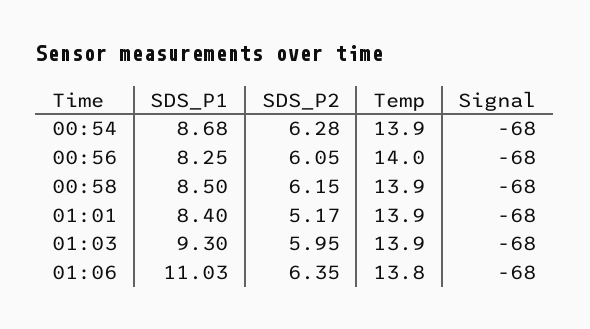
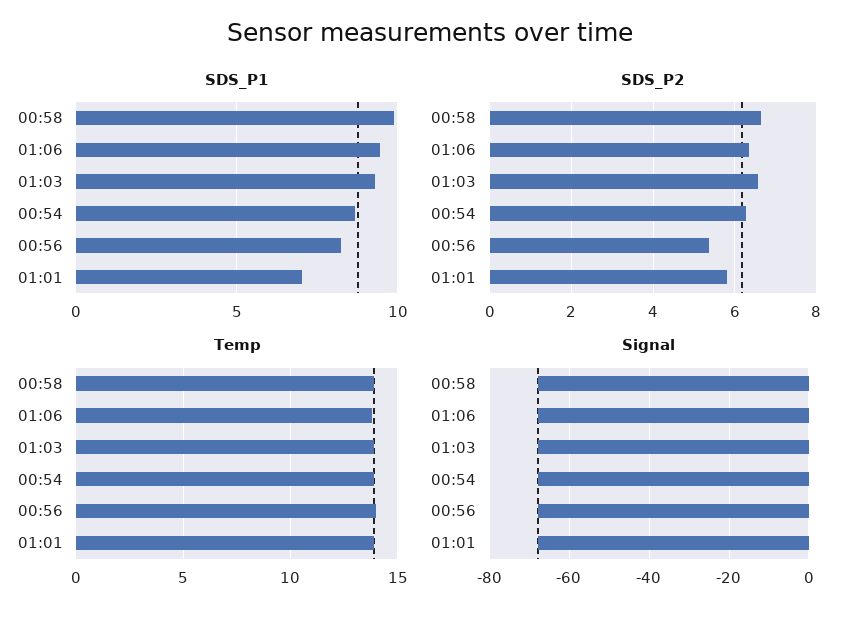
SDS_P2, 00:56: 6.05 -> 5.4
SDS_P1, 00:58: 8.5 -> 10
SDS_P2, 00:58: 6.15 -> 6.6
SDS_P1, 01:01: 8.4 -> 7
SDS_P2, 01:01: 5.17 -> 5.8
SDS_P2, 01:03: 5.95 -> 6.6
SDS_P1, 01:06: 11.03 -> 9.5

